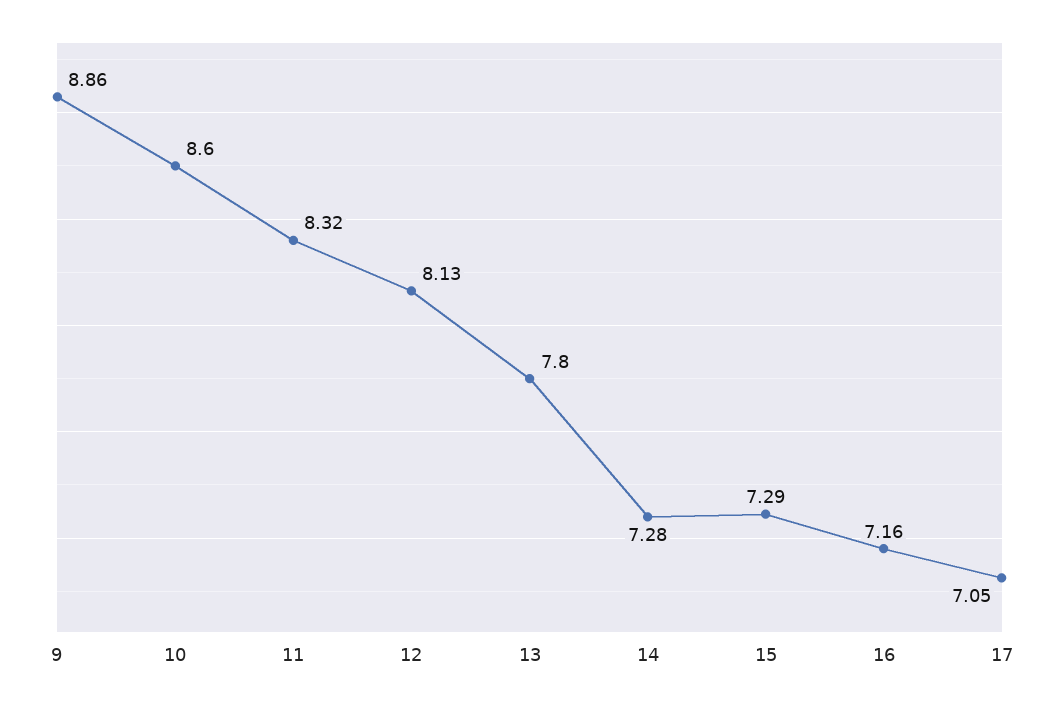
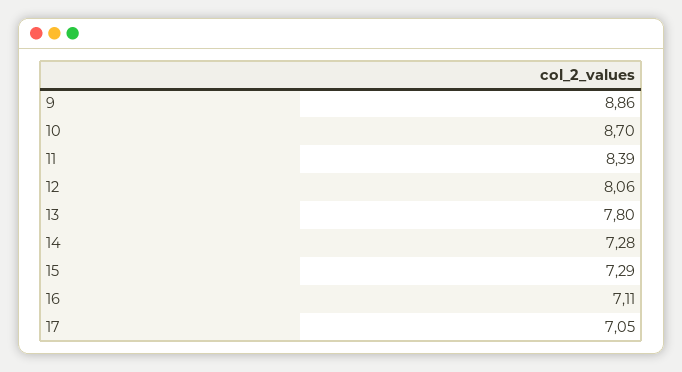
10: 8.6 -> 8.7
11: 8.32 -> 8.39
12: 8.13 -> 8.06
16: 7.16 -> 7.11

